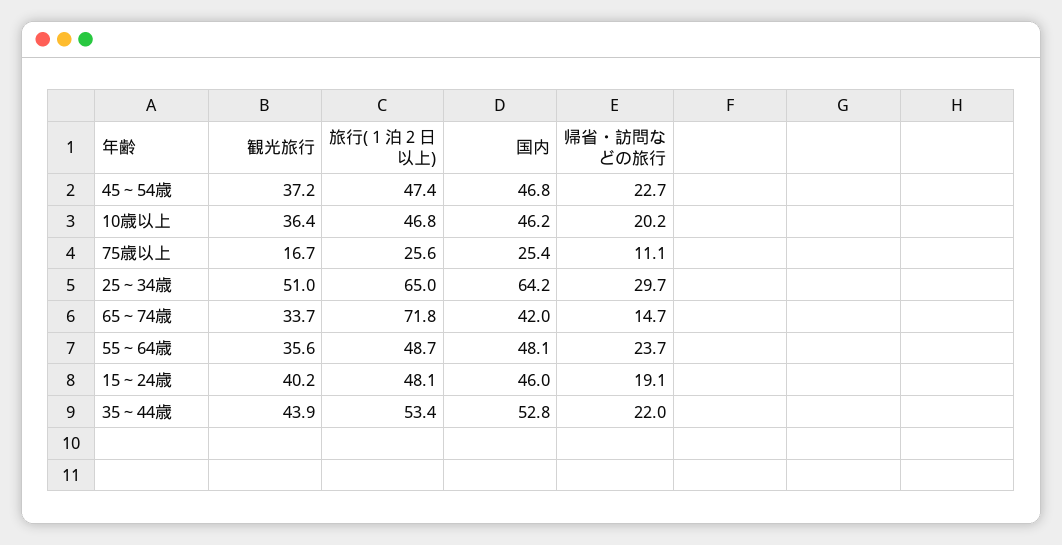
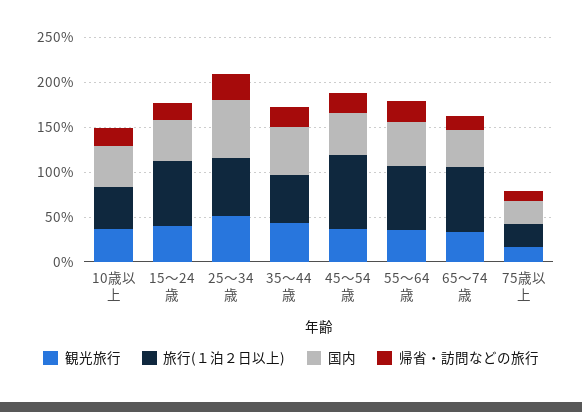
旅行(１泊２日以上), 45～54歳: 47.4 -> 80
旅行(１泊２日以上), 55～64歳: 48.7 -> 70
旅行(１泊２日以上), 15～24歳: 48.1 -> 70

